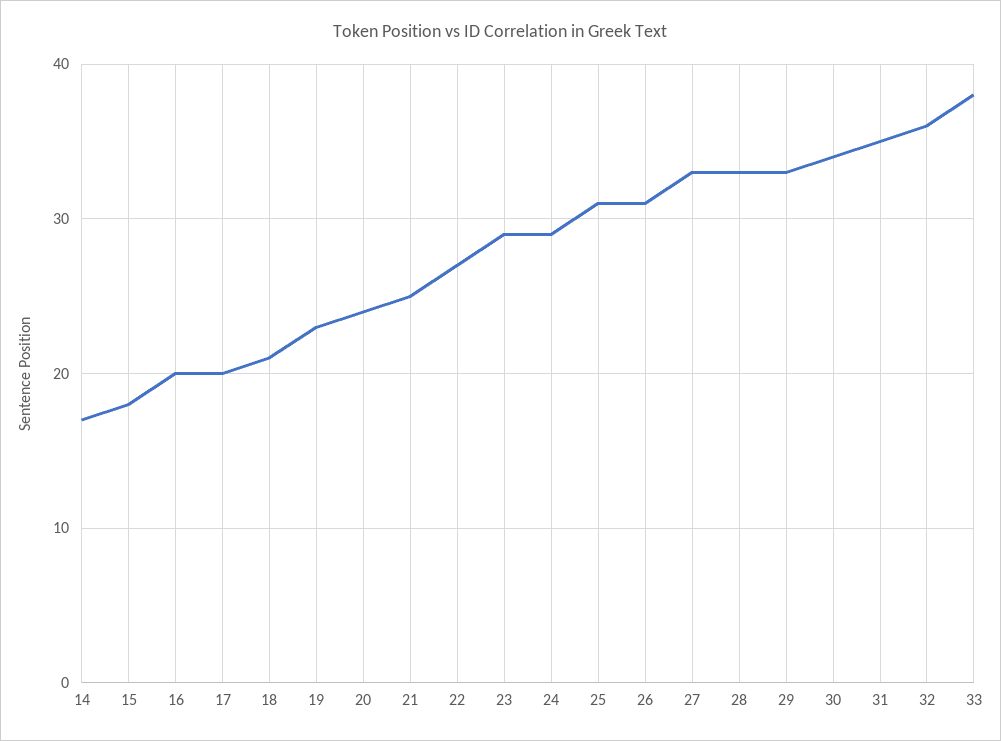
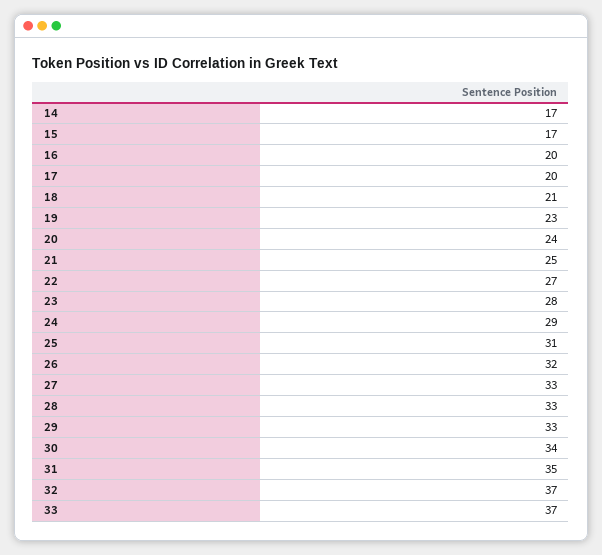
15: 18 -> 17
23: 29 -> 28
26: 31 -> 32
32: 36 -> 37
33: 38 -> 37

